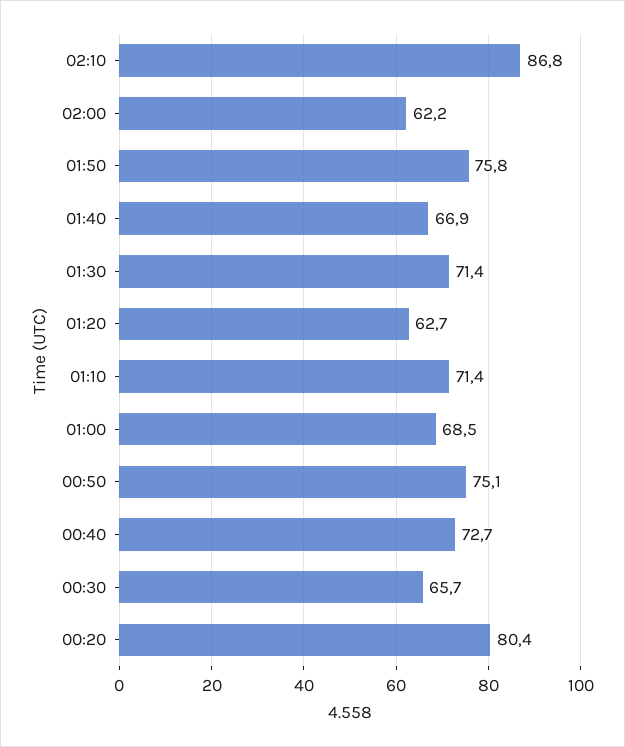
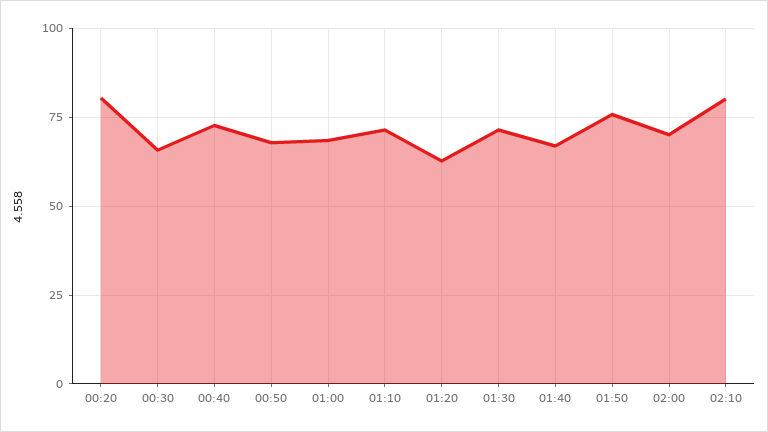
02:10: 86.8 -> 80
02:00: 62.2 -> 70
00:50: 75.1 -> 67.5

